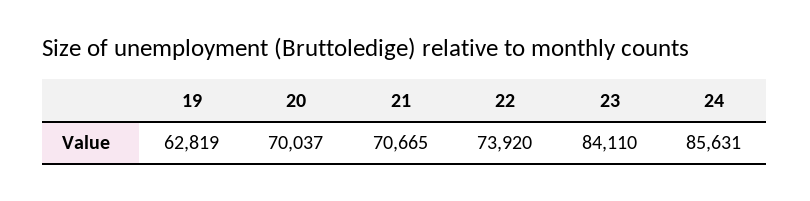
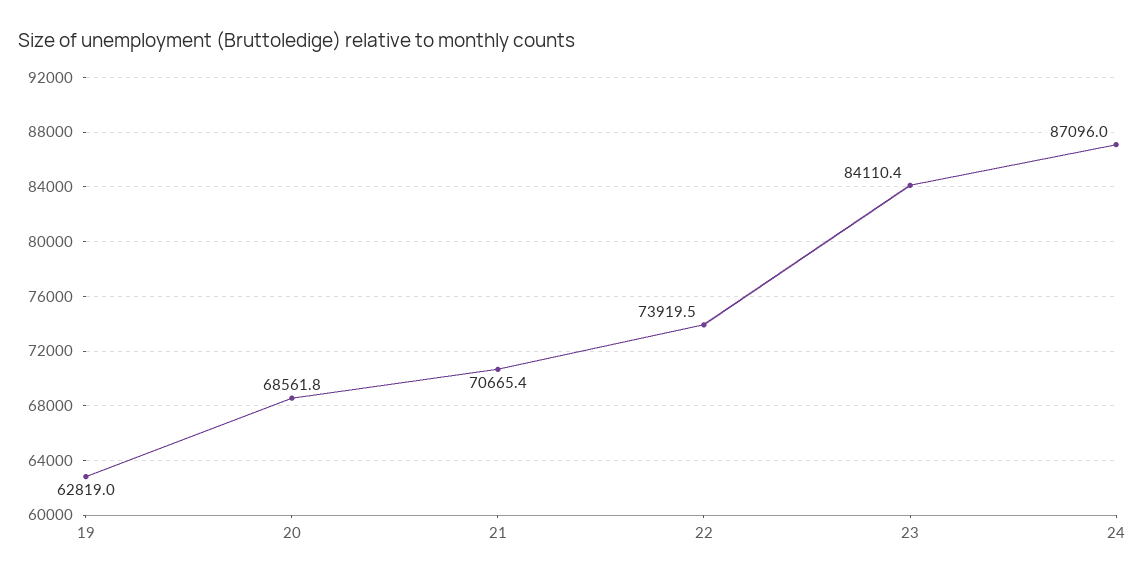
20: 70037 -> 68561.8
24: 85631 -> 87096

